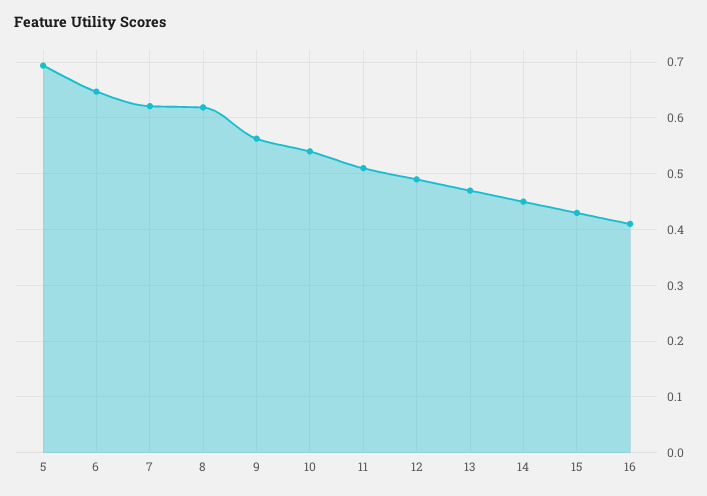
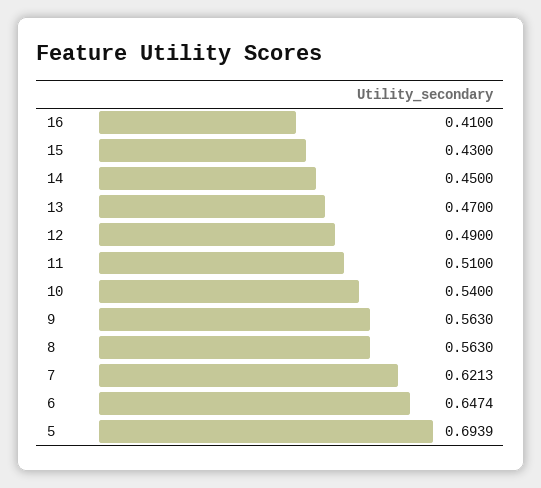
8: 0.62 -> 0.563

